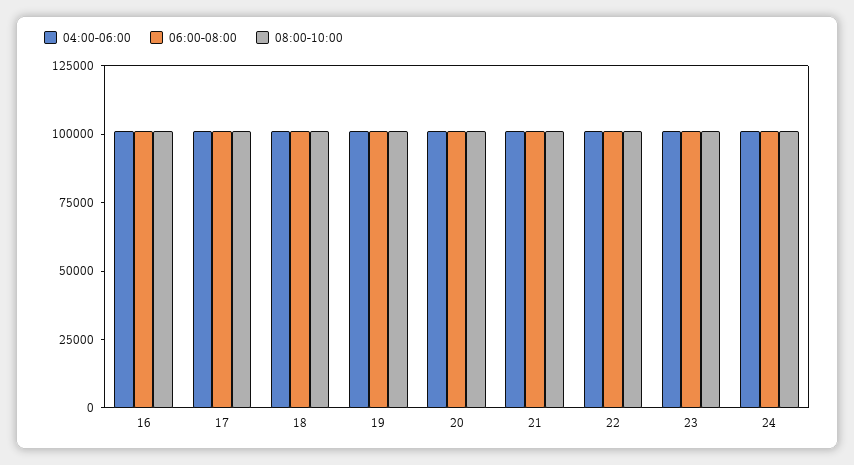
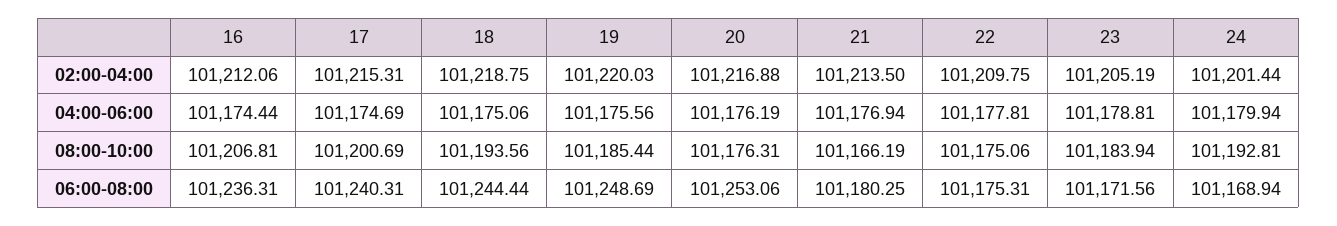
02:00-04:00, 16: none -> 101212.06
02:00-04:00, 17: none -> 101215.31
02:00-04:00, 18: none -> 101218.75
02:00-04:00, 19: none -> 101220.03
02:00-04:00, 20: none -> 101216.88
02:00-04:00, 21: none -> 101213.5
02:00-04:00, 22: none -> 101209.75
02:00-04:00, 23: none -> 101205.19
02:00-04:00, 24: none -> 101201.44

